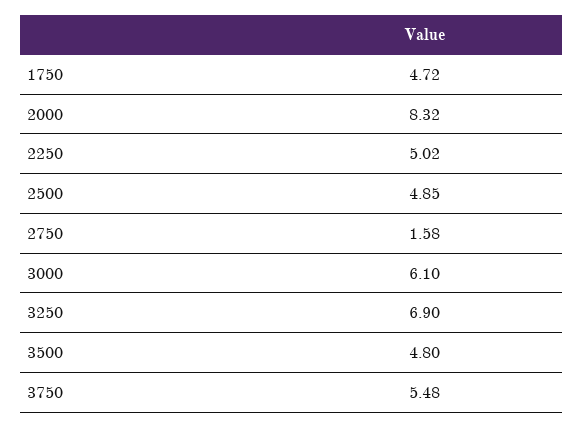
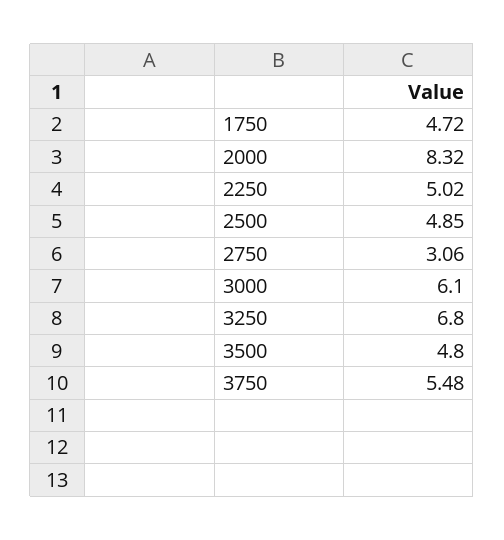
2750: 1.58 -> 3.06
3250: 6.9 -> 6.8

